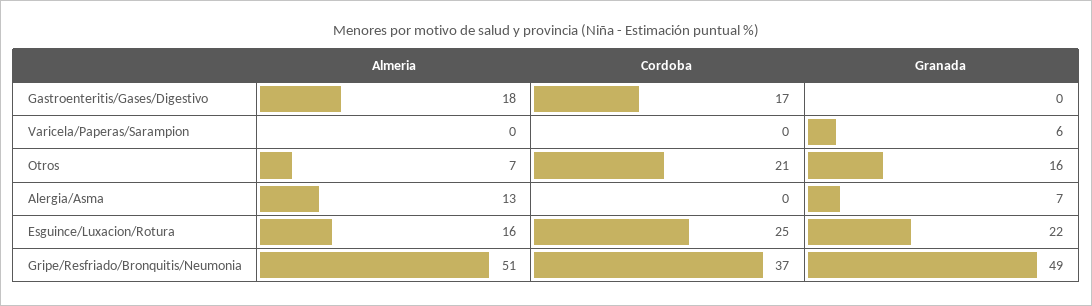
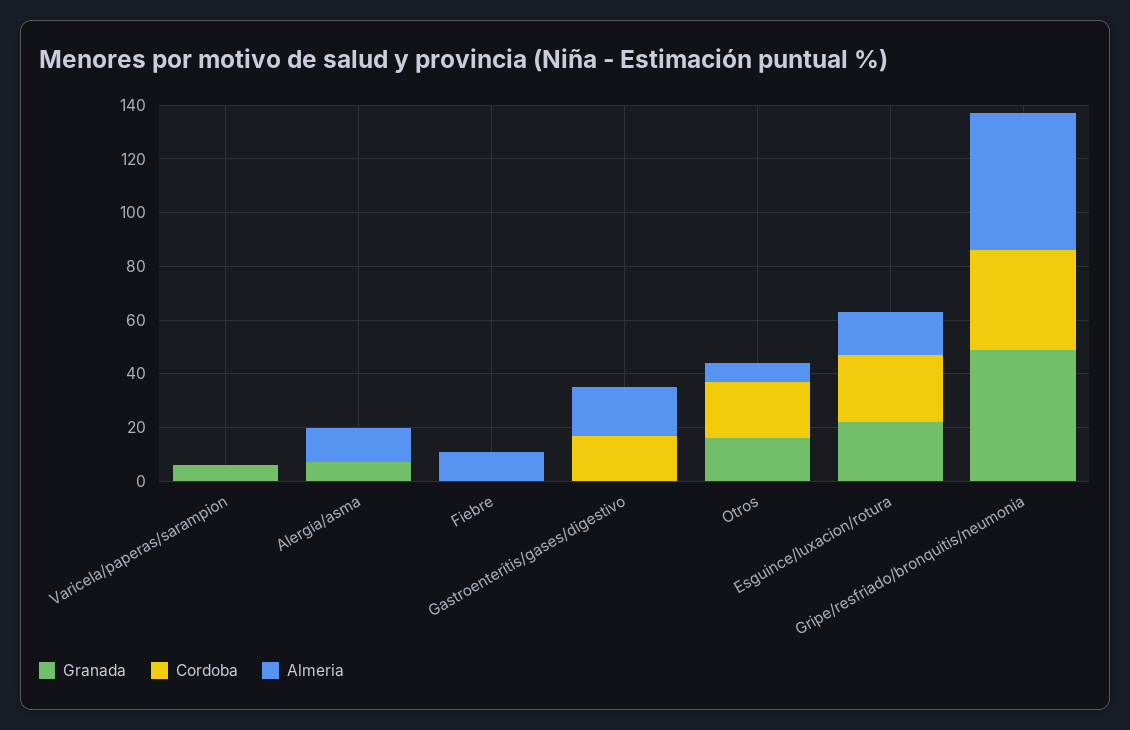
Granada, Fiebre: none -> 0
Cordoba, Fiebre: none -> 0
Almeria, Fiebre: none -> 10

